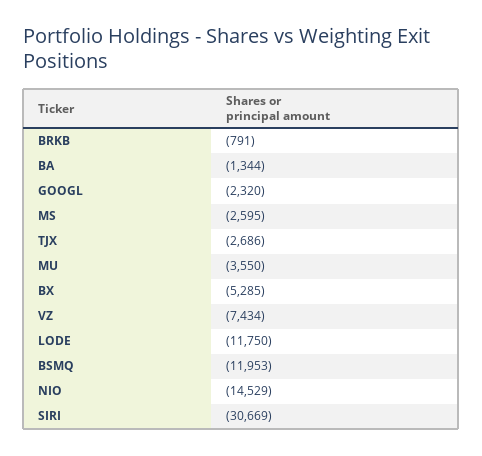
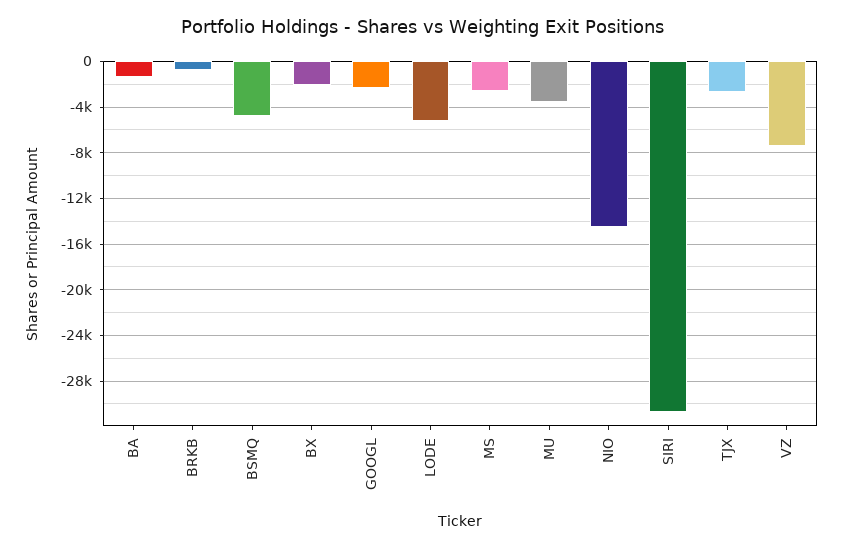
BX: -5285 -> -2000
LODE: -11750 -> -5000
BSMQ: -11953 -> -5000

